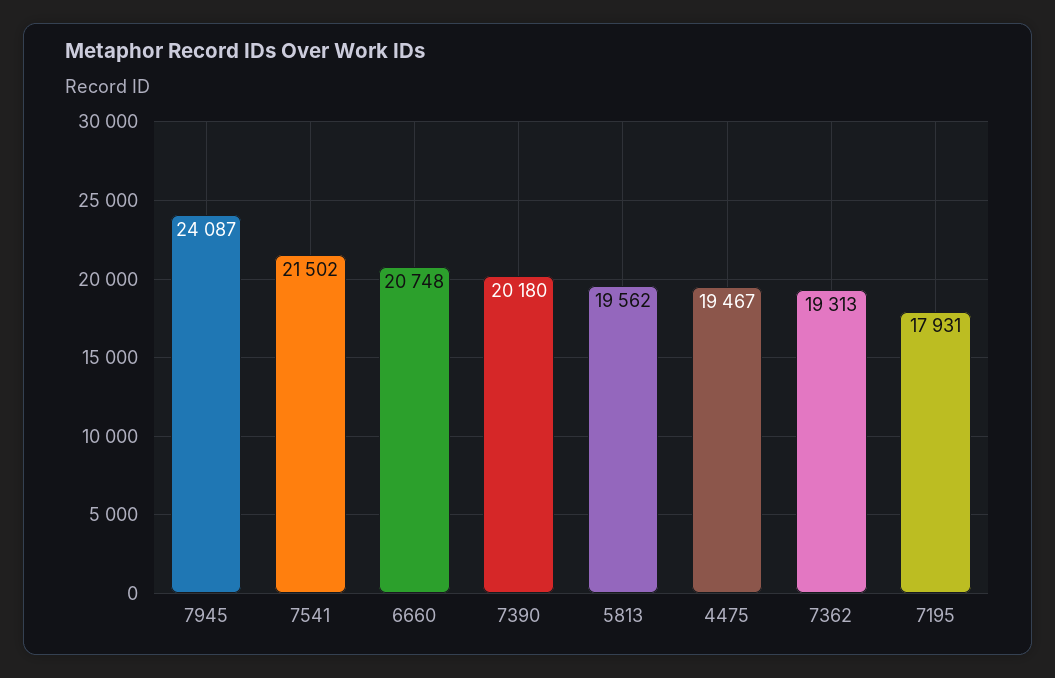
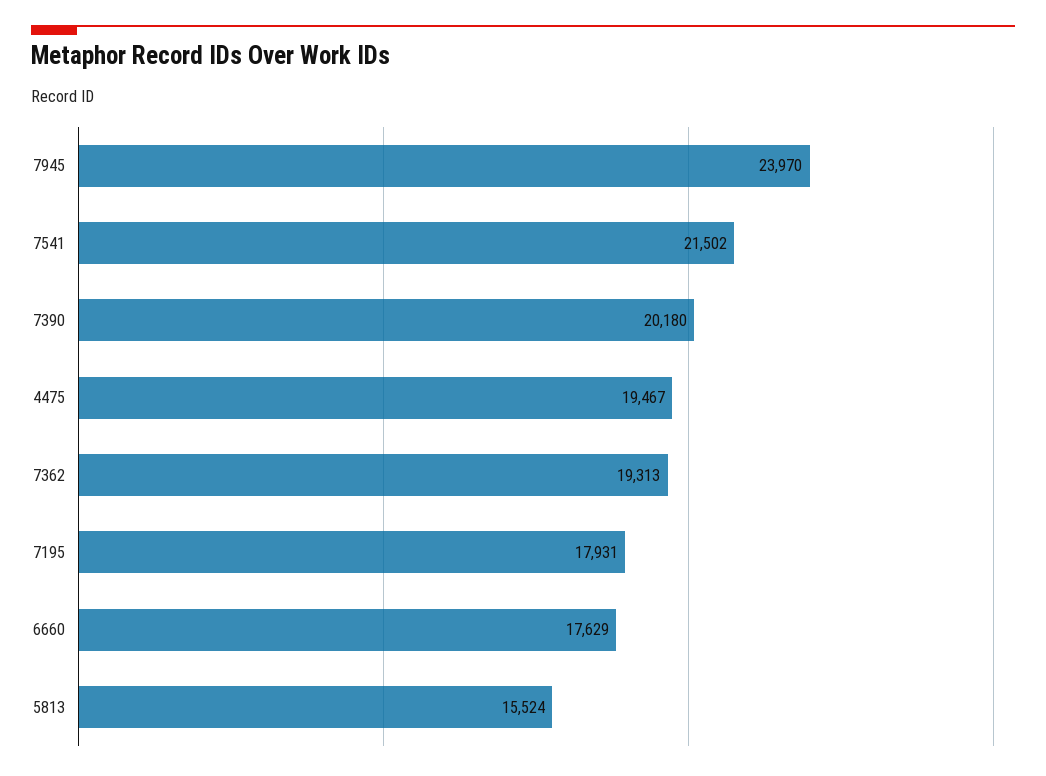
7945: 24087 -> 23970
6660: 20748 -> 17629
5813: 19562 -> 15524

